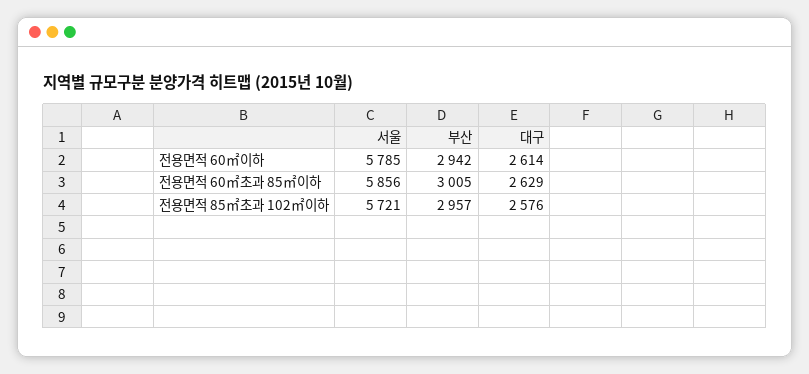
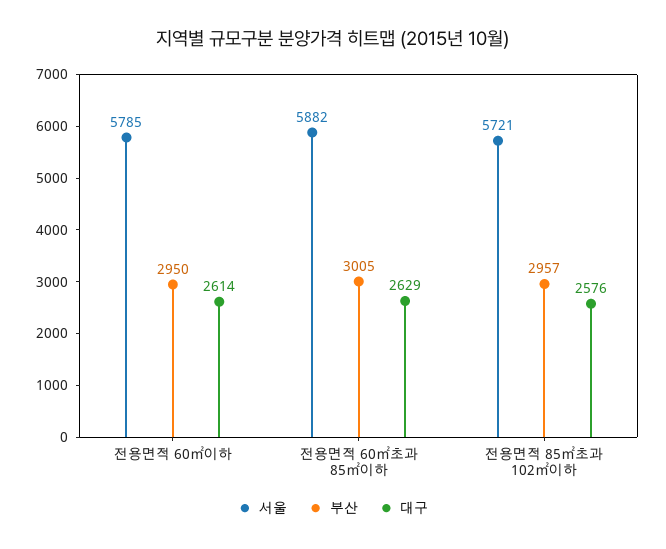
부산, 전용면적 60㎡이하: 2942 -> 2950
서울, 전용면적 60㎡초과 85㎡이하: 5856 -> 5882

